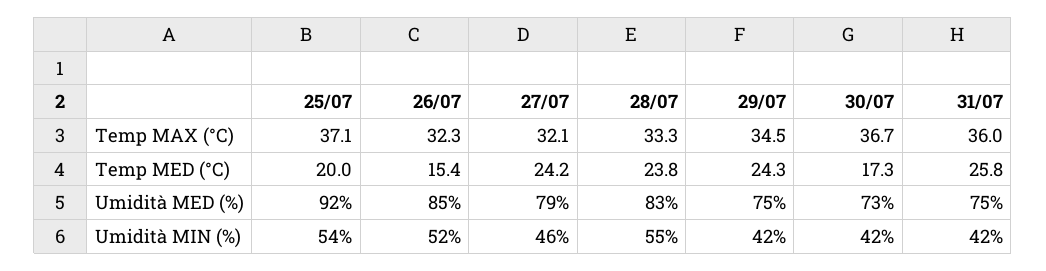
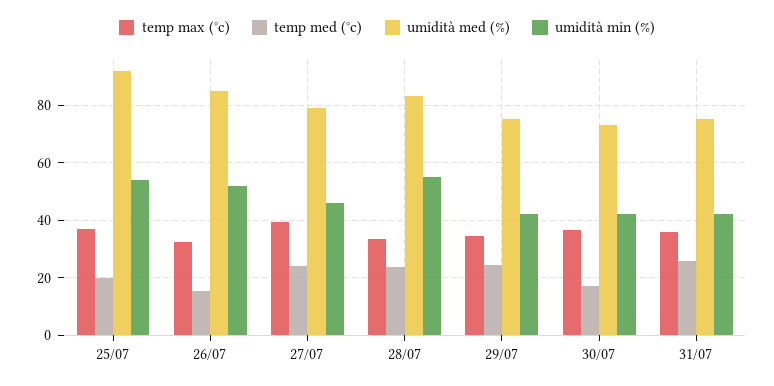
Temp MAX (°C), 27/07: 32.1 -> 40

